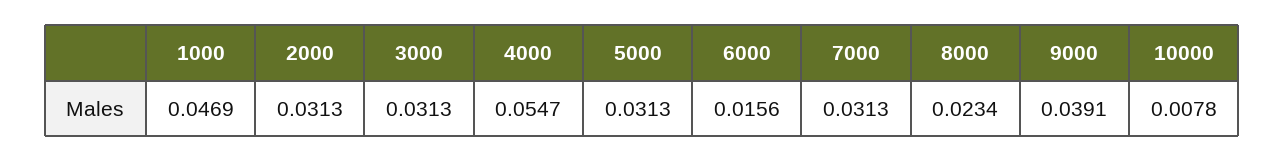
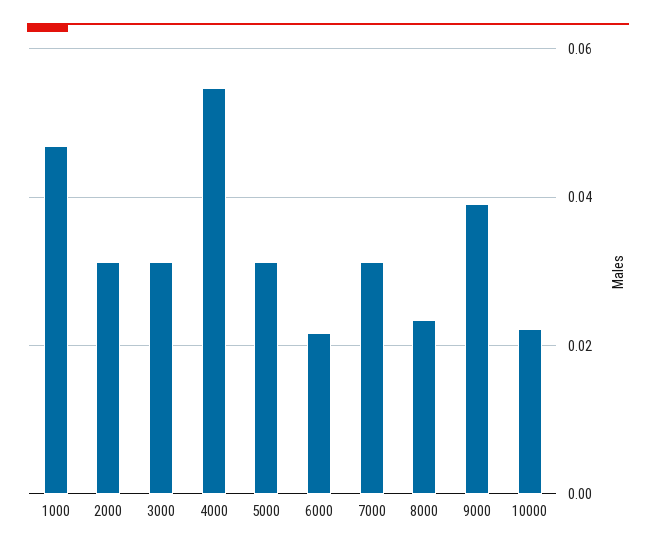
6000: 0.0156 -> 0.022
10000: 0.0078 -> 0.022

